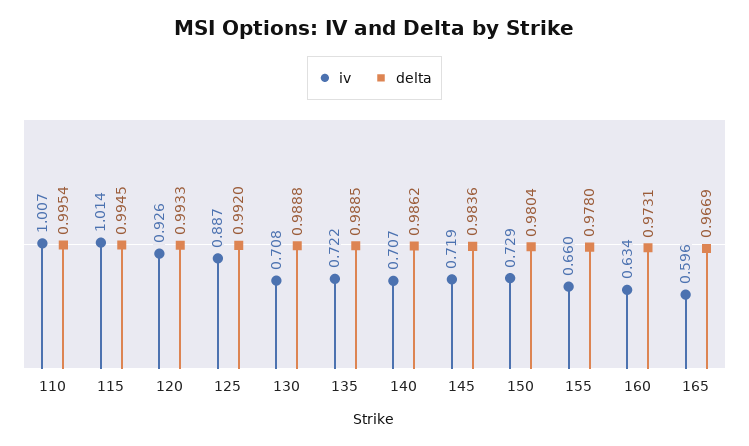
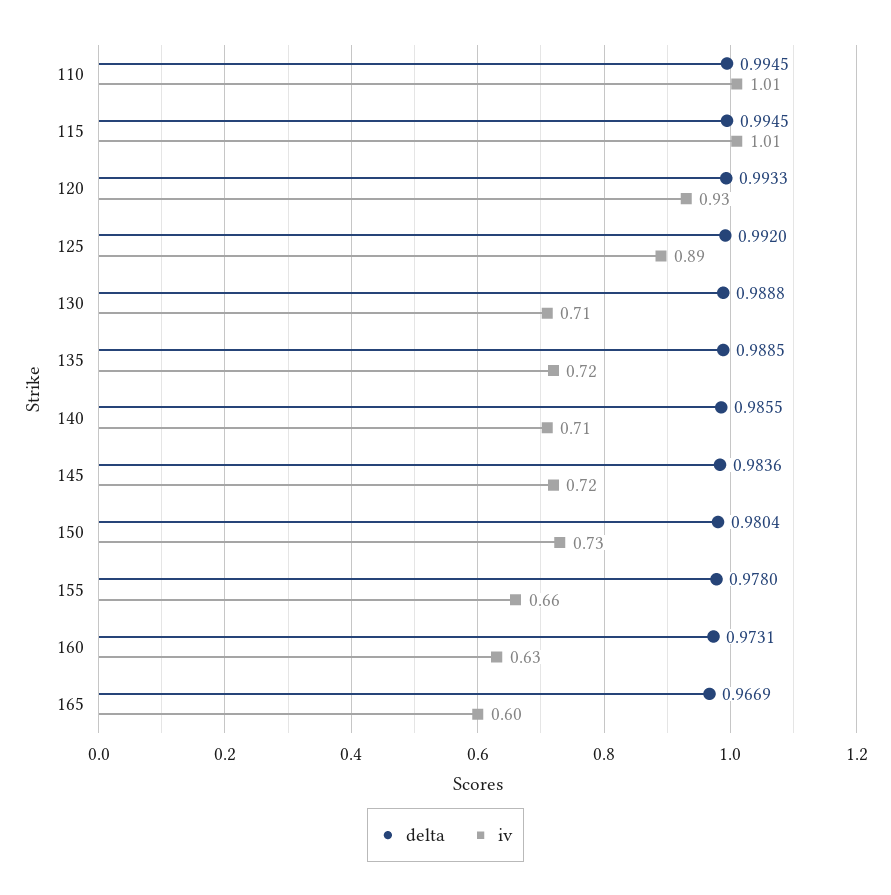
delta, 110: 0.9954 -> 0.9945
delta, 140: 0.9862 -> 0.9855

